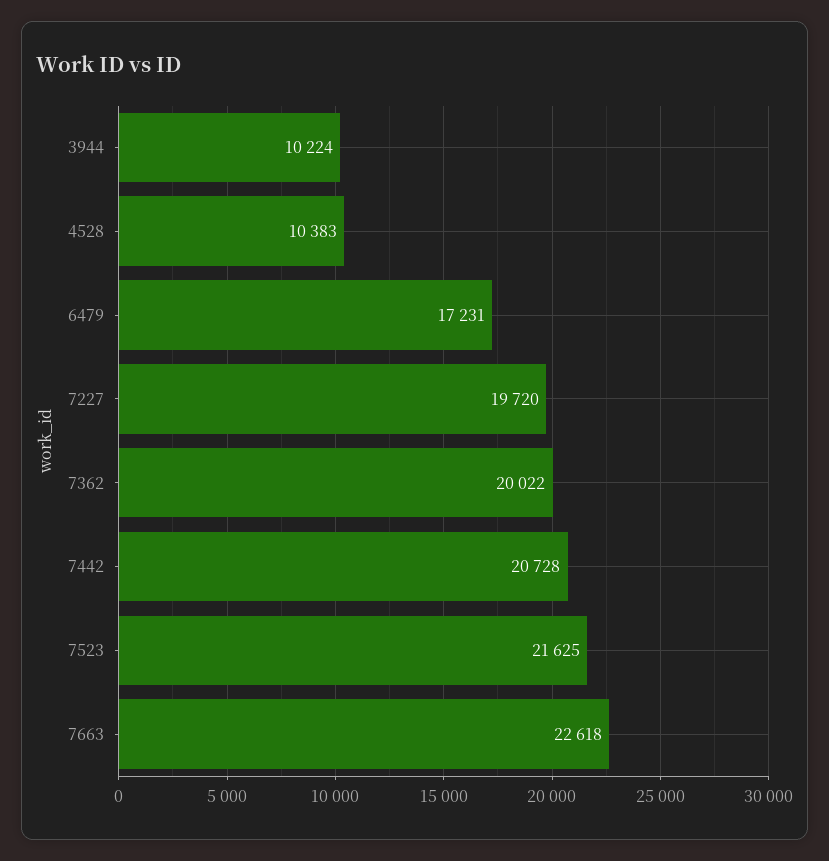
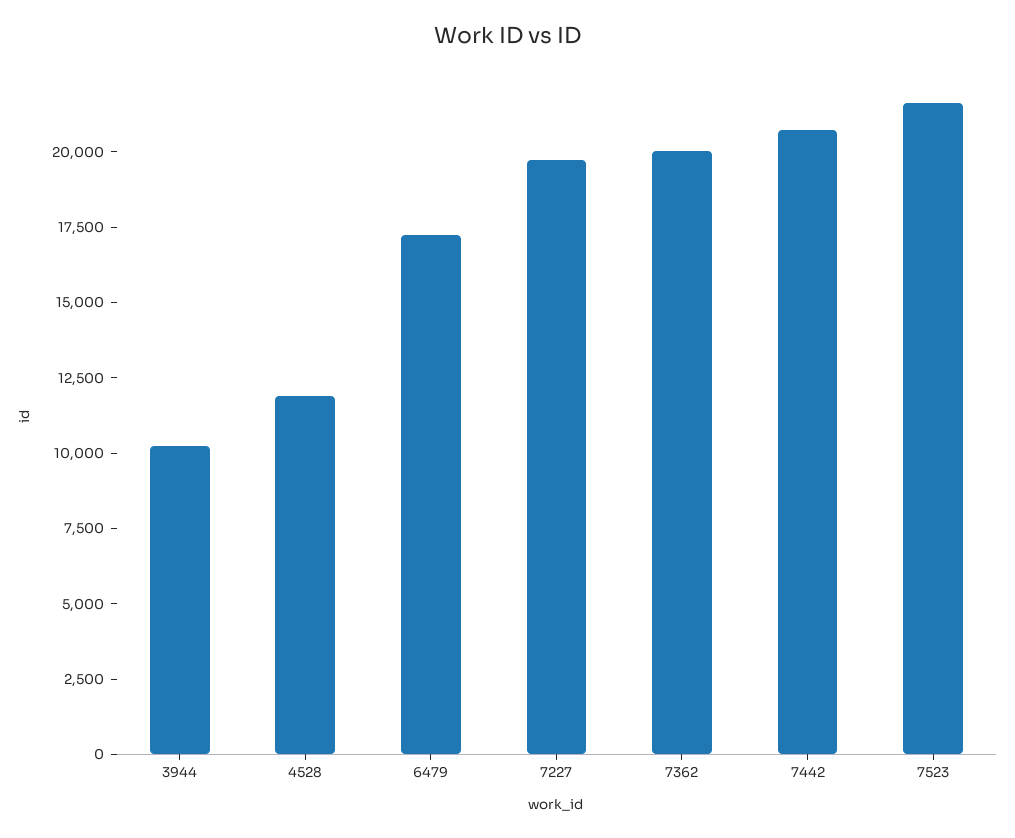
4528: 10383 -> 12000
7663: 22618 -> none

